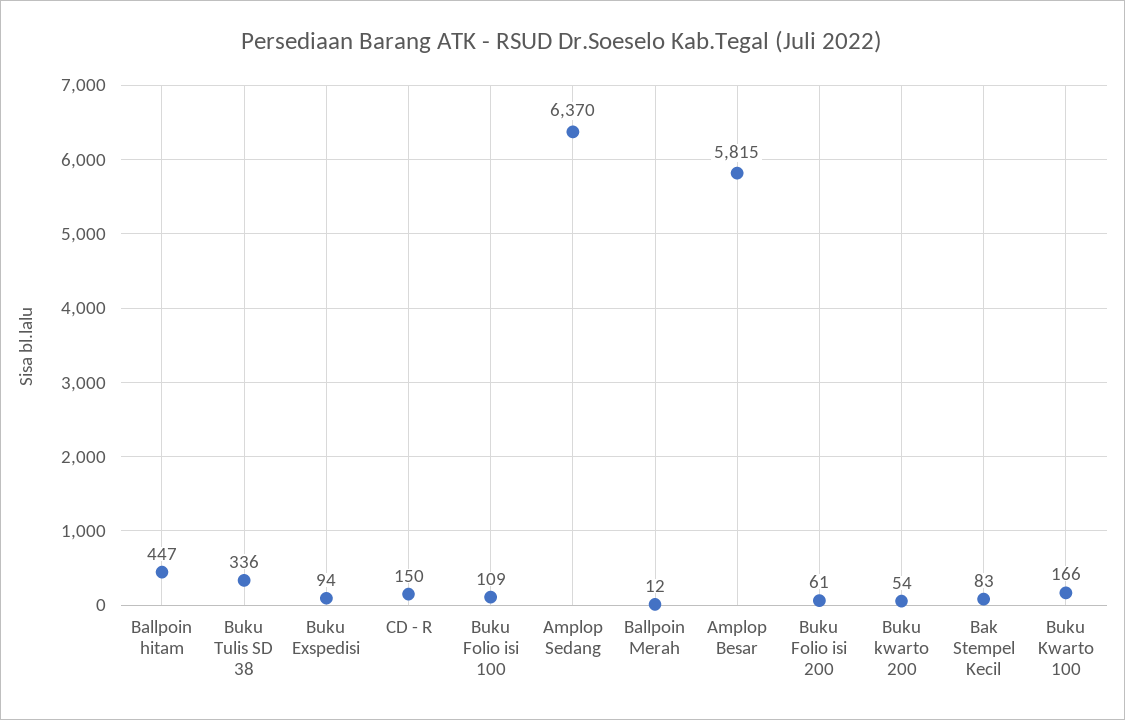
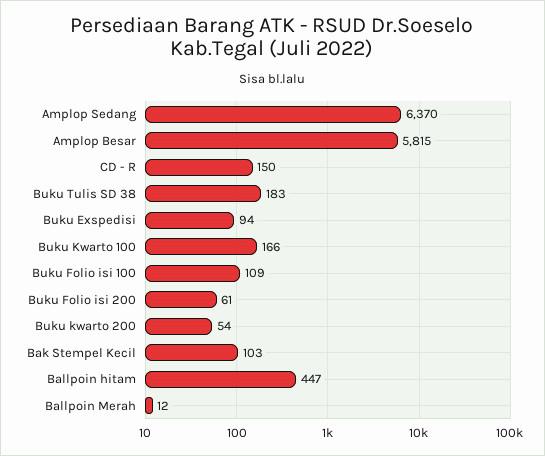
Buku Tulis SD 38: 336 -> 183
Bak Stempel Kecil: 83 -> 103

